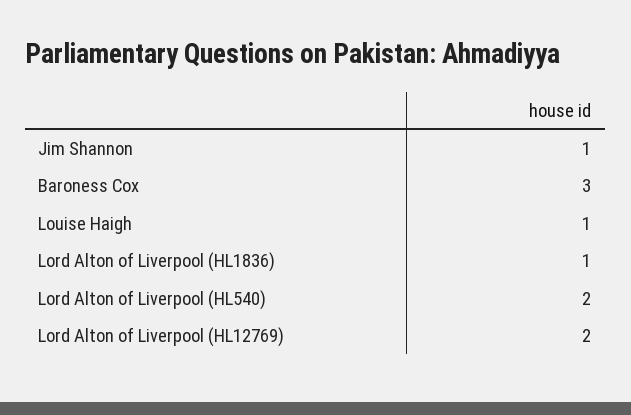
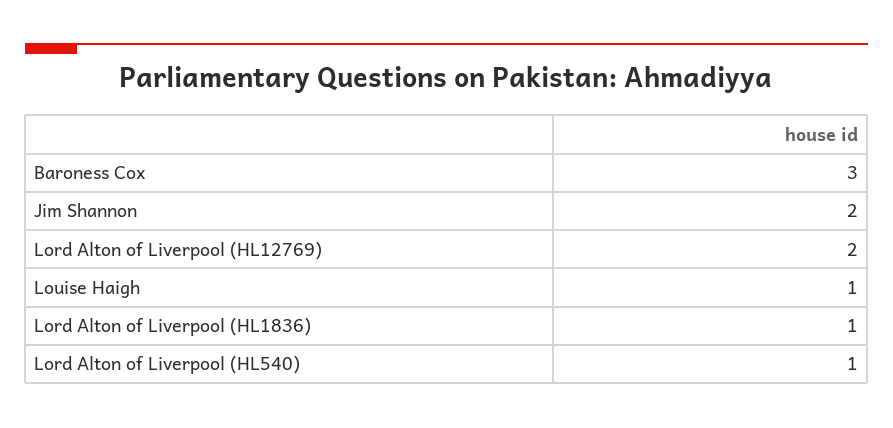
Jim Shannon: 1 -> 2
Lord Alton of Liverpool (HL540): 2 -> 1

